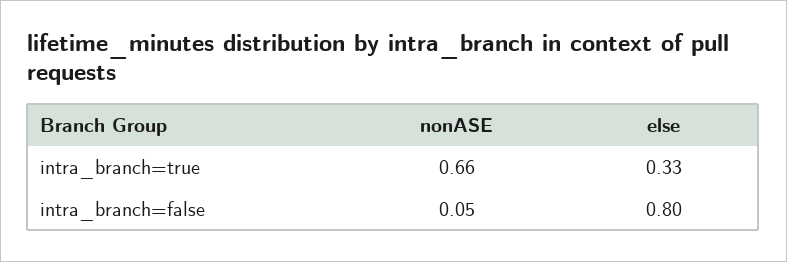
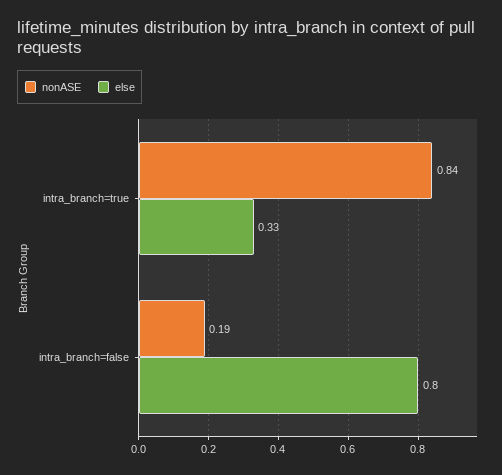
nonASE, intra_branch=true: 0.66 -> 0.84
nonASE, intra_branch=false: 0.05 -> 0.19

